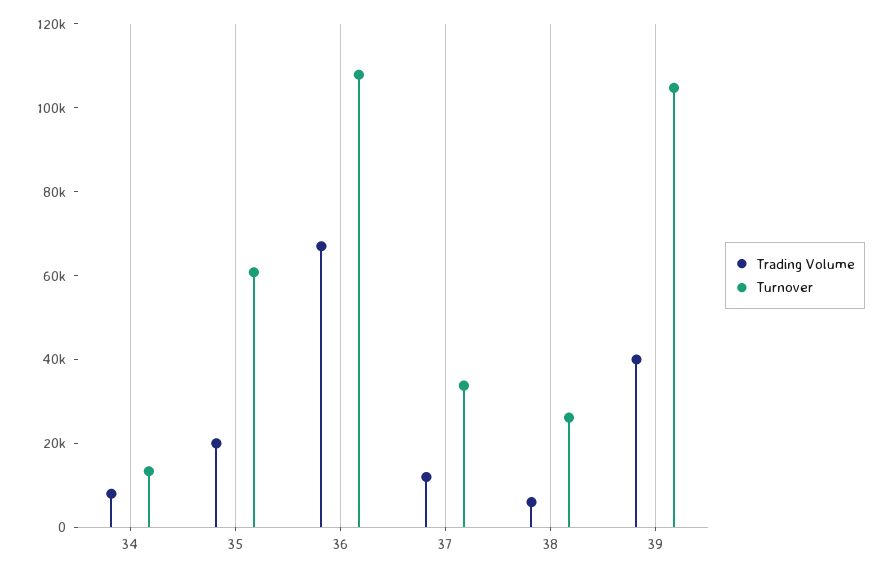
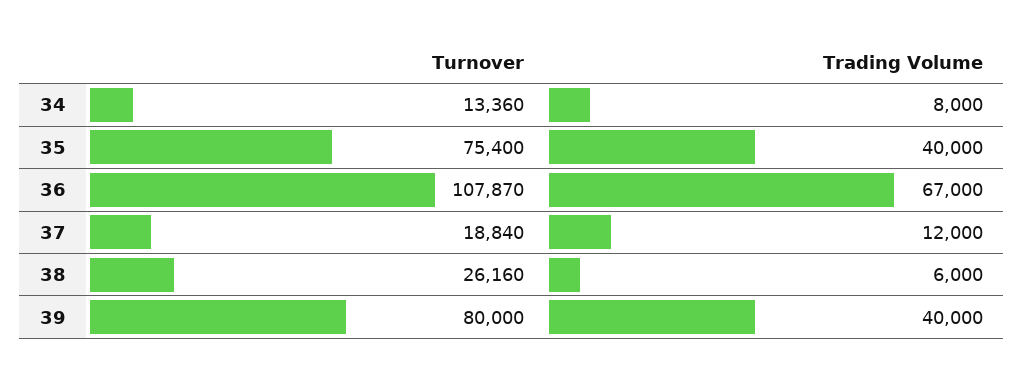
Trading Volume, 35: 20000 -> 40000
Turnover, 35: 60000 -> 75400
Turnover, 37: 35000 -> 18840
Turnover, 39: 105000 -> 80000

